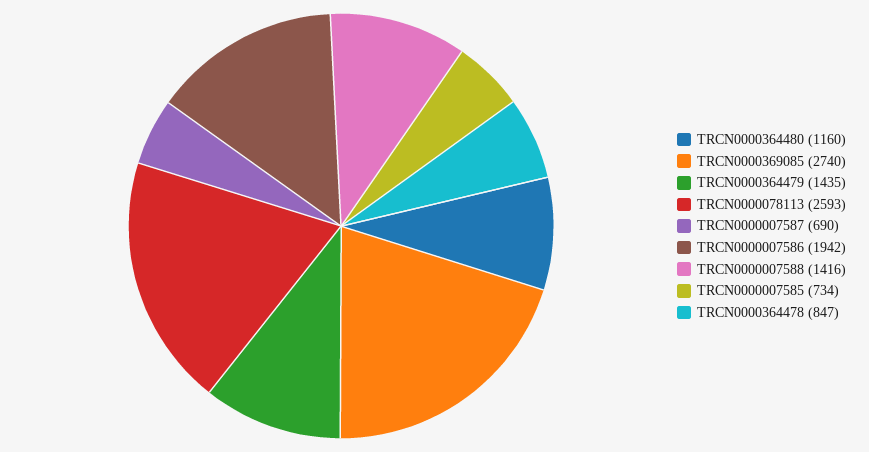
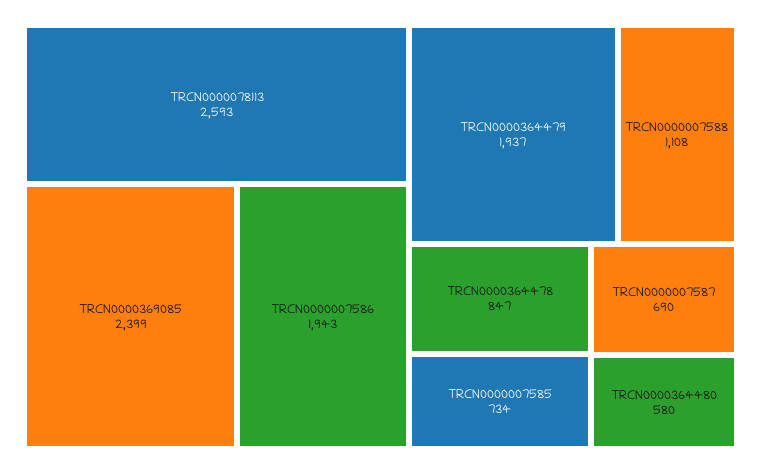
TRCN0000364480: 1160 -> 580
TRCN0000369085: 2740 -> 2399
TRCN0000364479: 1435 -> 1937
TRCN0000007586: 1942 -> 1943
TRCN0000007588: 1416 -> 1108

